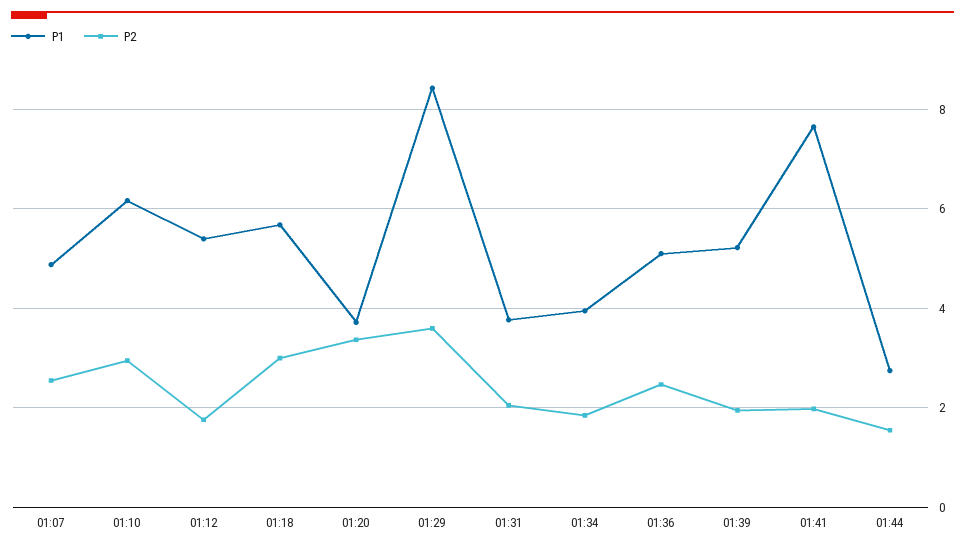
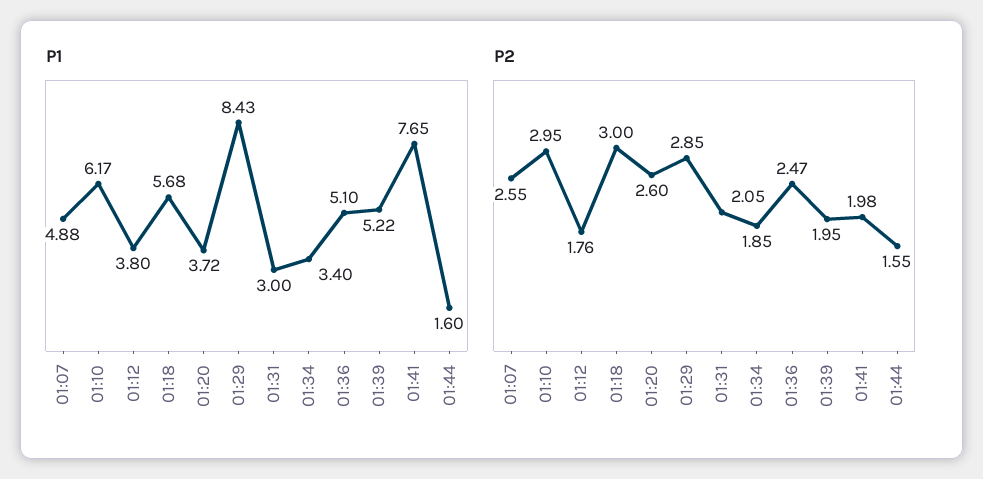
P1, 01:12: 5.4 -> 3.8
P2, 01:20: 3.4 -> 2.6
P2, 01:29: 3.6 -> 2.85
P1, 01:31: 3.8 -> 3
P1, 01:34: 4 -> 3.4
P1, 01:44: 2.8 -> 1.6

